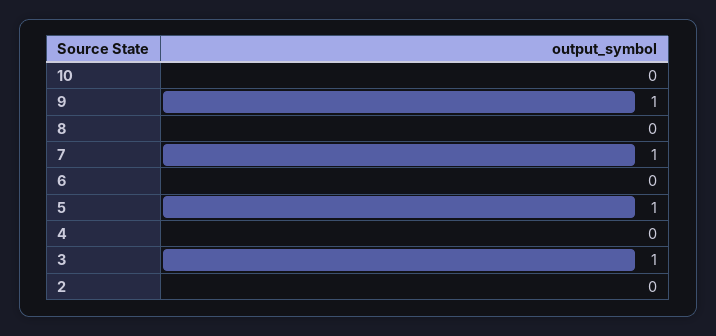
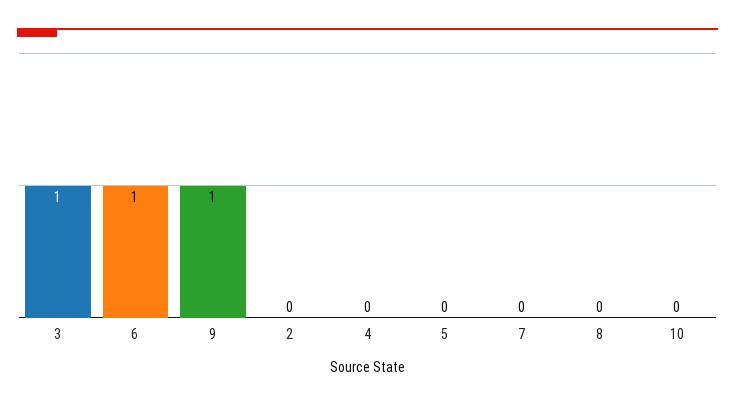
7: 1 -> 0
6: 0 -> 1
5: 1 -> 0

